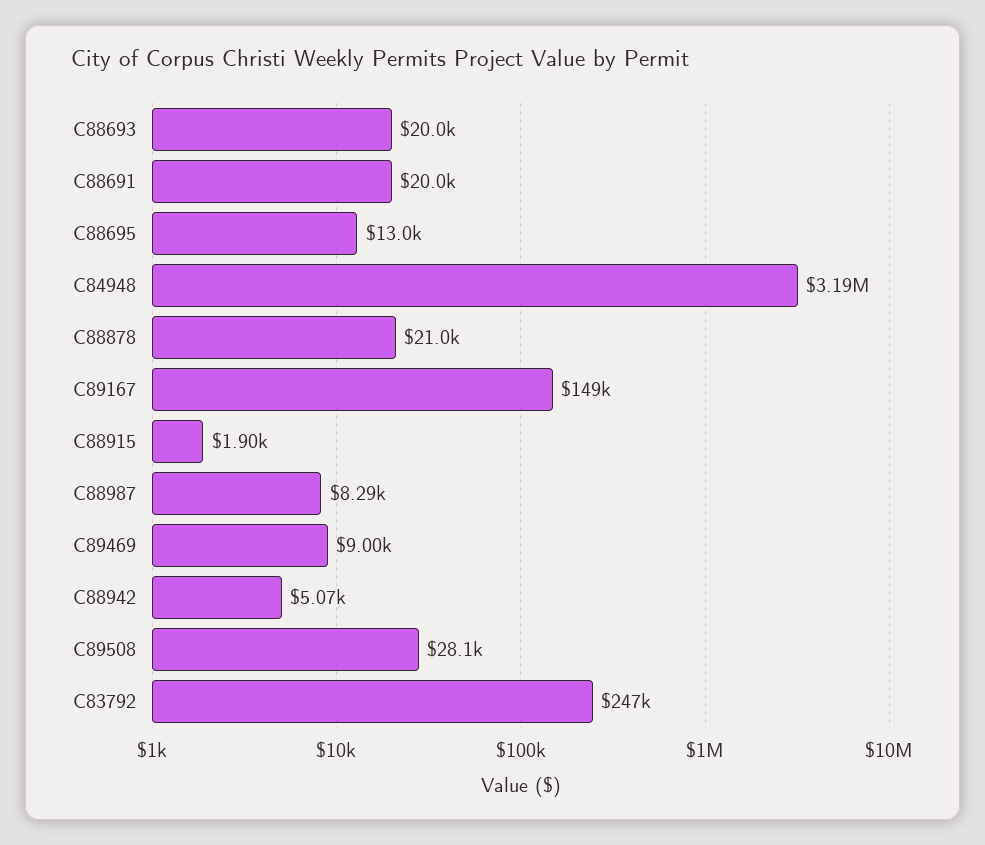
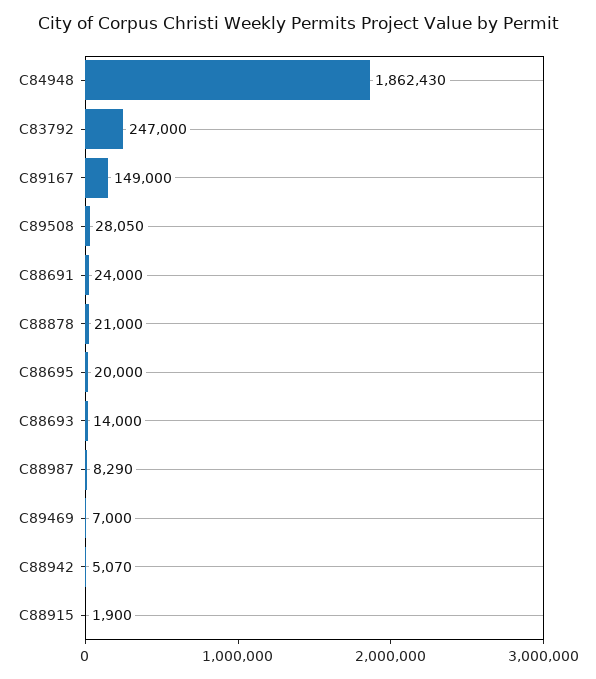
C88693: 20000 -> 14000
C88691: 20000 -> 24000
C88695: 13000 -> 20000
C84948: 3190000 -> 1862430
C89469: 9000 -> 7000

